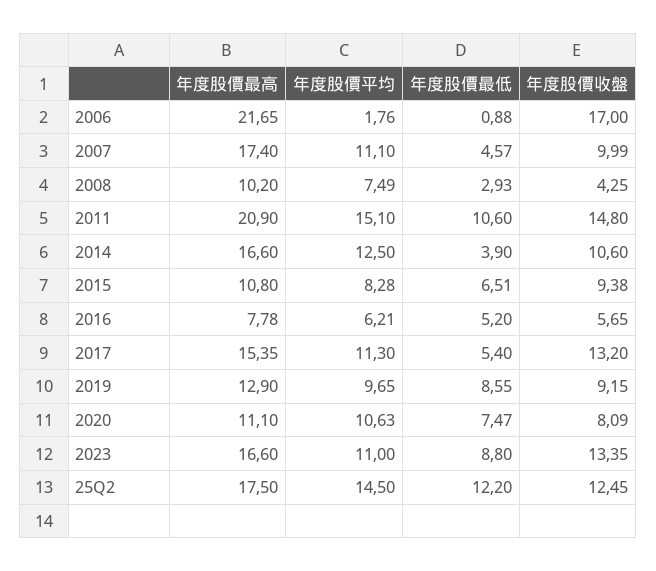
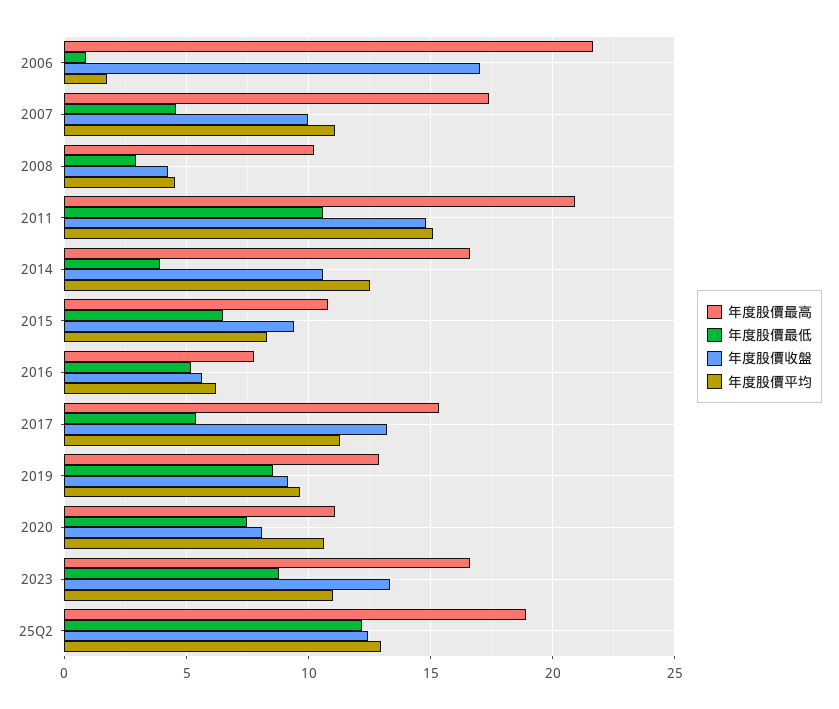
年度股價平均, 2008: 7.49 -> 4.5
年度股價最高, 25Q2: 17.5 -> 19
年度股價平均, 25Q2: 14.5 -> 13

